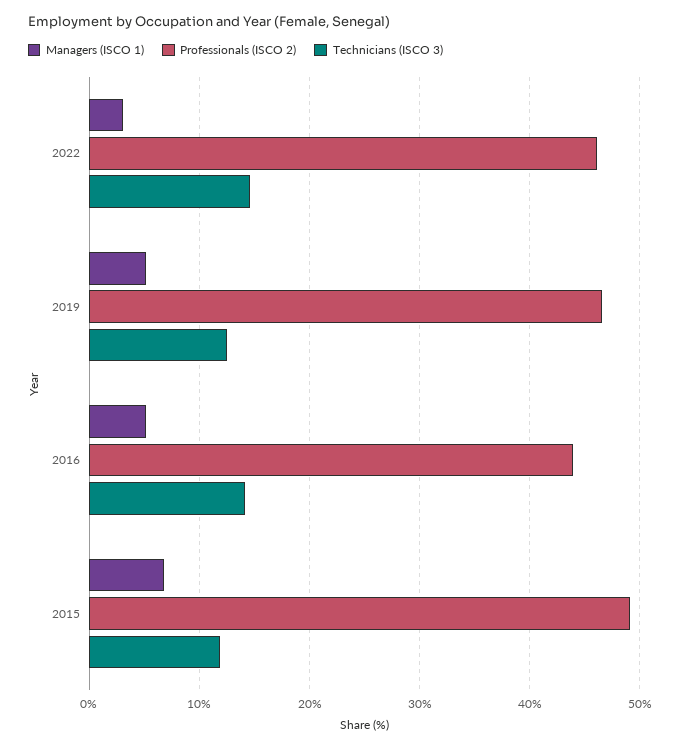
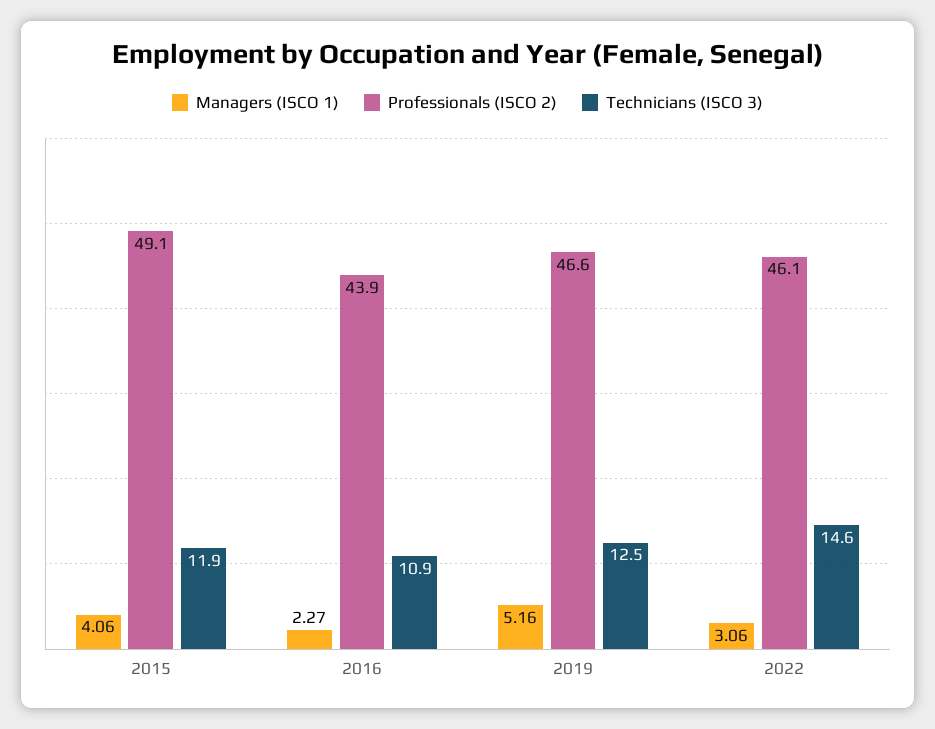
Managers (ISCO 1), 2016: 5 -> 2.27
Technicians (ISCO 3), 2016: 14 -> 10.9
Managers (ISCO 1), 2015: 7 -> 4.06

